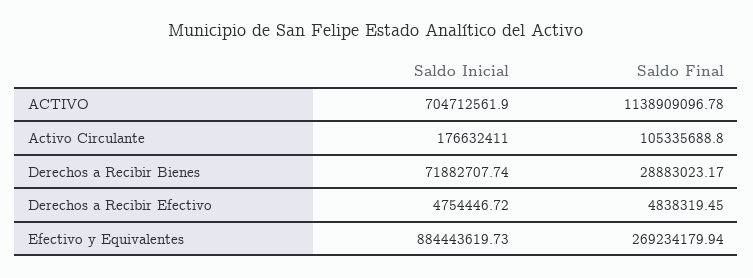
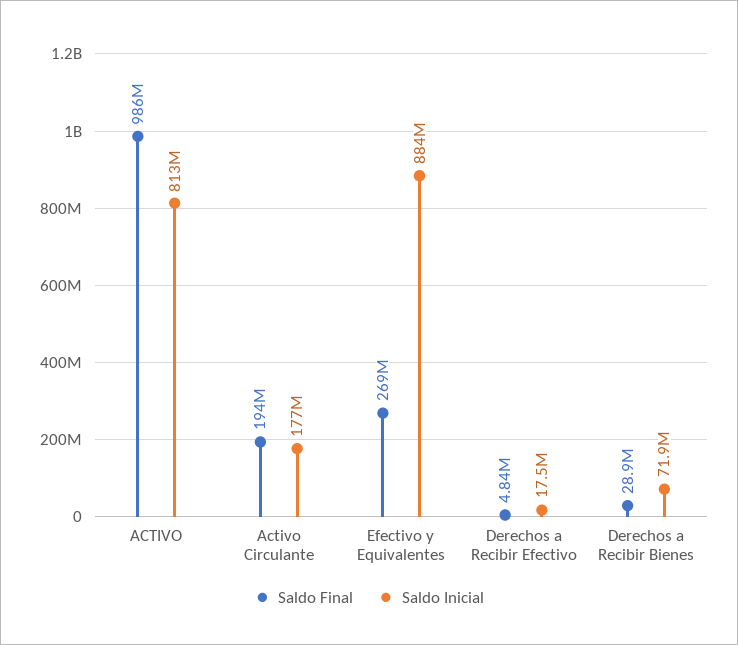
Saldo Inicial, ACTIVO: 704712561.9 -> 813000000
Saldo Final, ACTIVO: 1138909096.78 -> 986000000
Saldo Final, Activo Circulante: 105335688.8 -> 194000000
Saldo Inicial, Derechos a Recibir Efectivo: 4754446.72 -> 17500000

